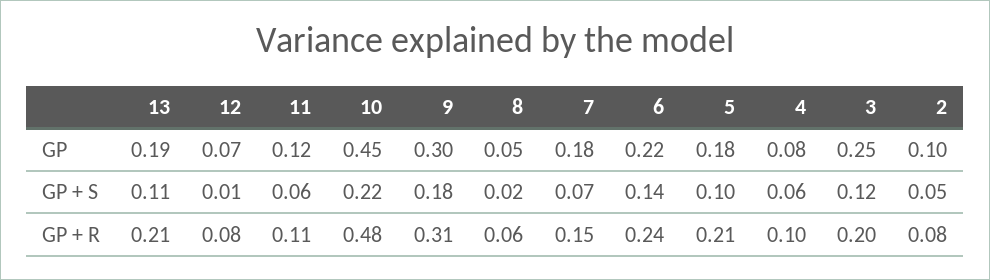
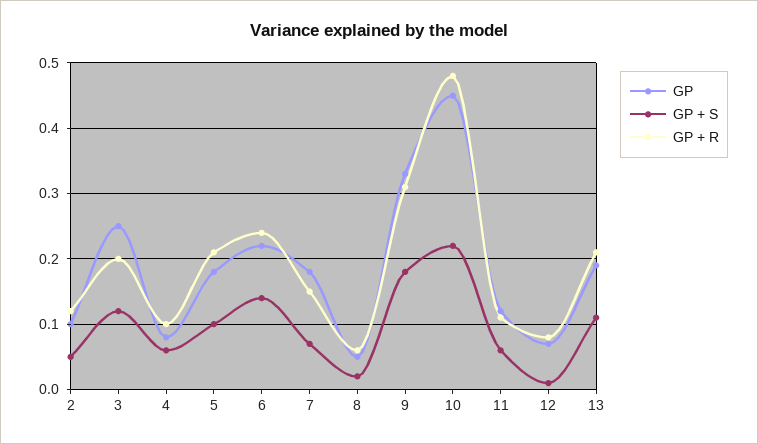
GP, 9: 0.3 -> 0.33
GP + R, 2: 0.08 -> 0.12

